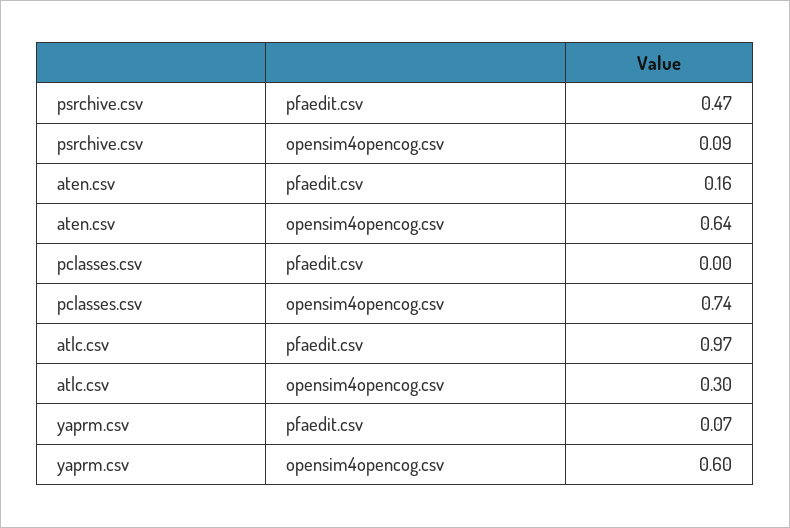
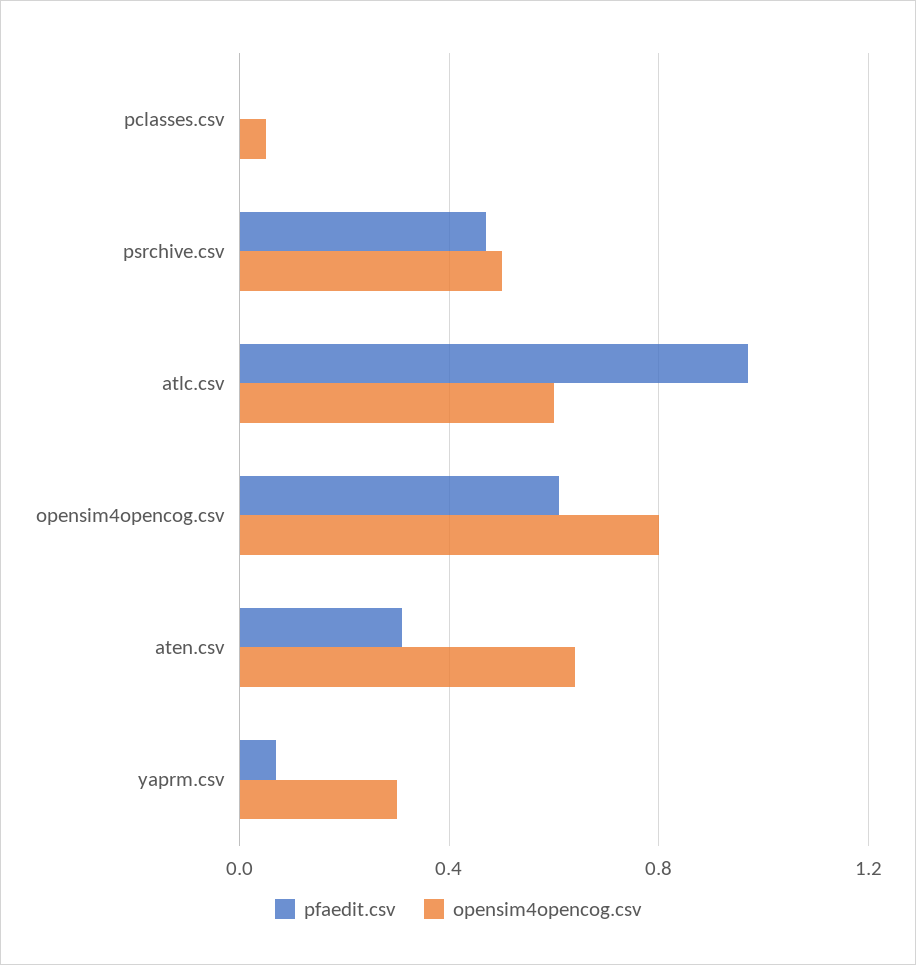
opensim4opencog.csv, psrchive.csv: 0.09 -> 0.5
pfaedit.csv, aten.csv: 0.16 -> 0.3
opensim4opencog.csv, pclasses.csv: 0.74 -> 0.05
opensim4opencog.csv, atlc.csv: 0.3 -> 0.6
opensim4opencog.csv, yaprm.csv: 0.6 -> 0.3
pfaedit.csv, opensim4opencog.csv: none -> 0.6
opensim4opencog.csv, opensim4opencog.csv: none -> 0.8

